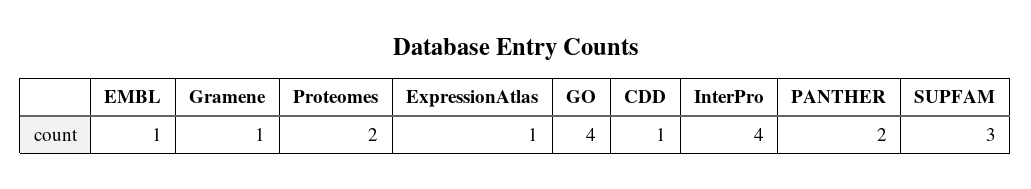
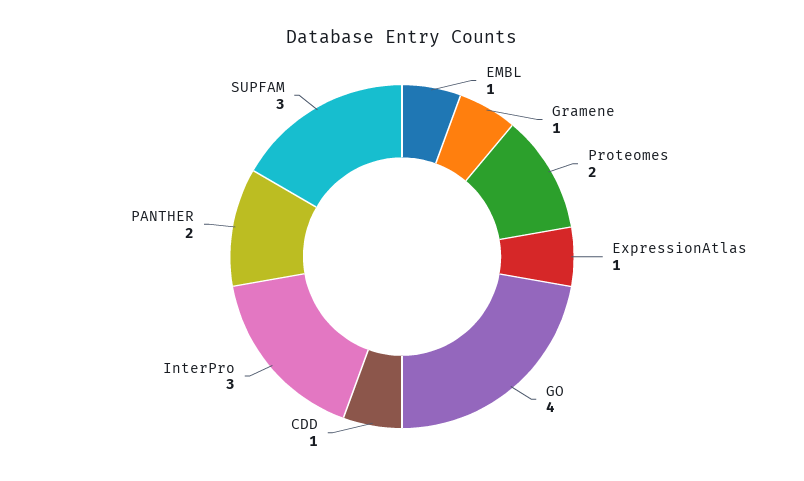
InterPro: 4 -> 3

